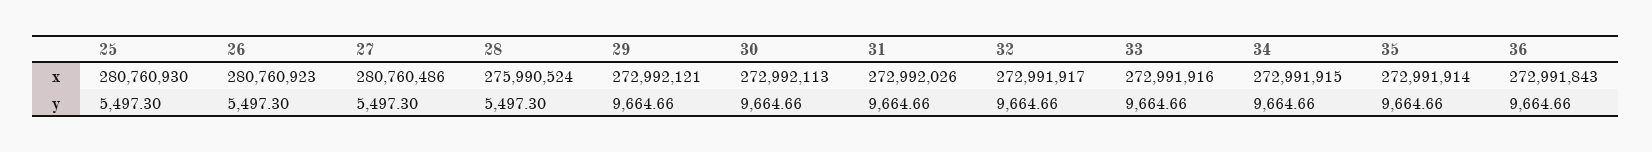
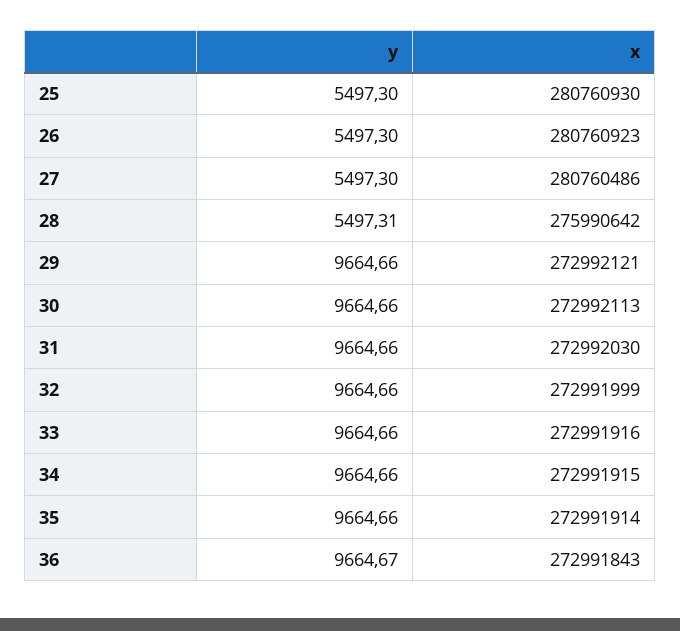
28, x: 275990524 -> 275990642
31, x: 272992026 -> 272992030
32, x: 272991917 -> 272991999
28, y: 5497.3 -> 5497.31
36, y: 9664.66 -> 9664.67

